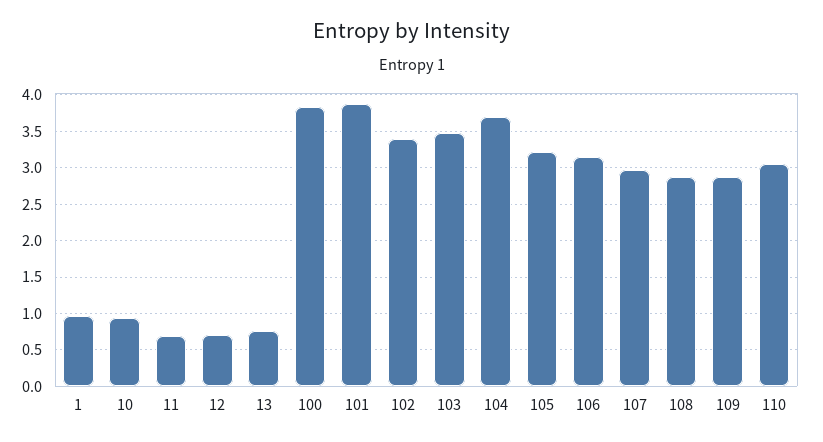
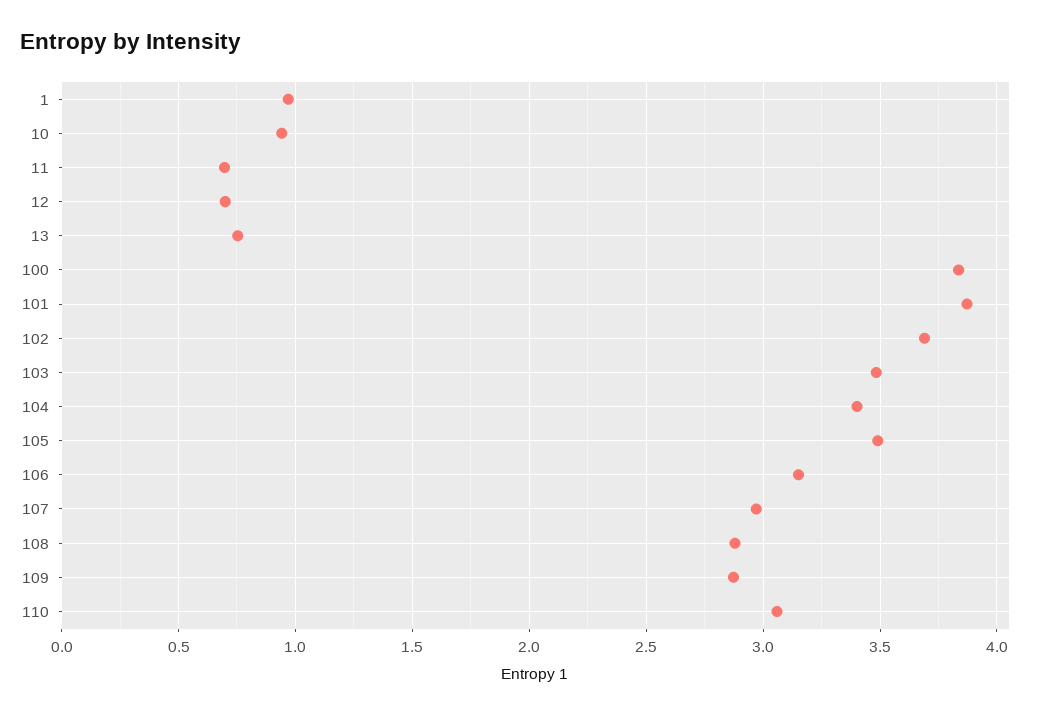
102: 3.4 -> 3.7
104: 3.7 -> 3.4
105: 3.2 -> 3.5

